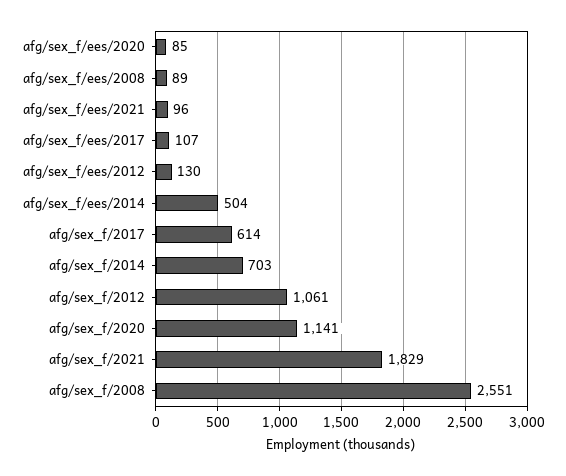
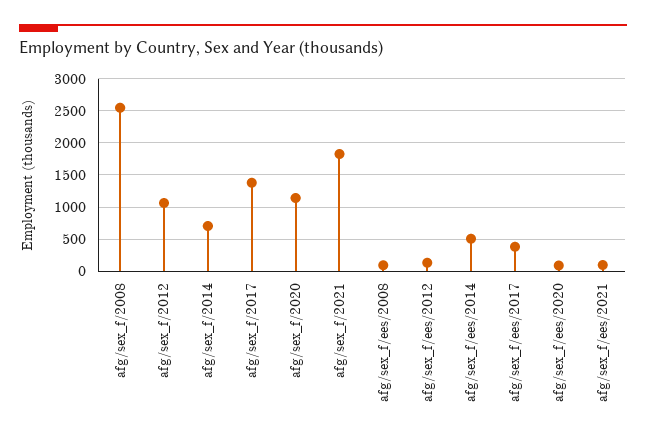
afg/sex_f/ees/2017: 107 -> 400
afg/sex_f/2017: 614 -> 1400

